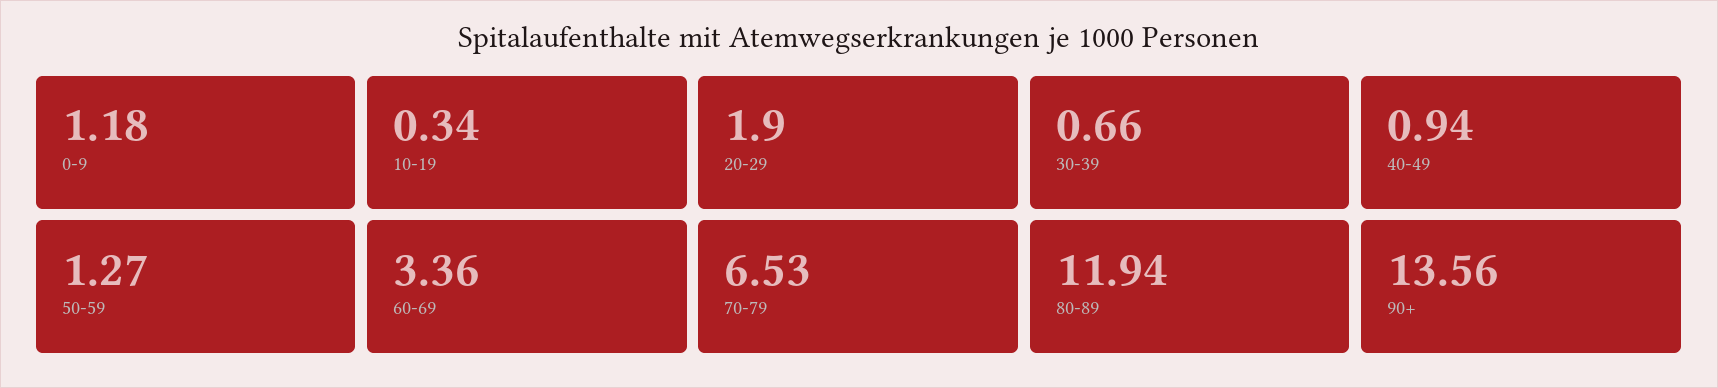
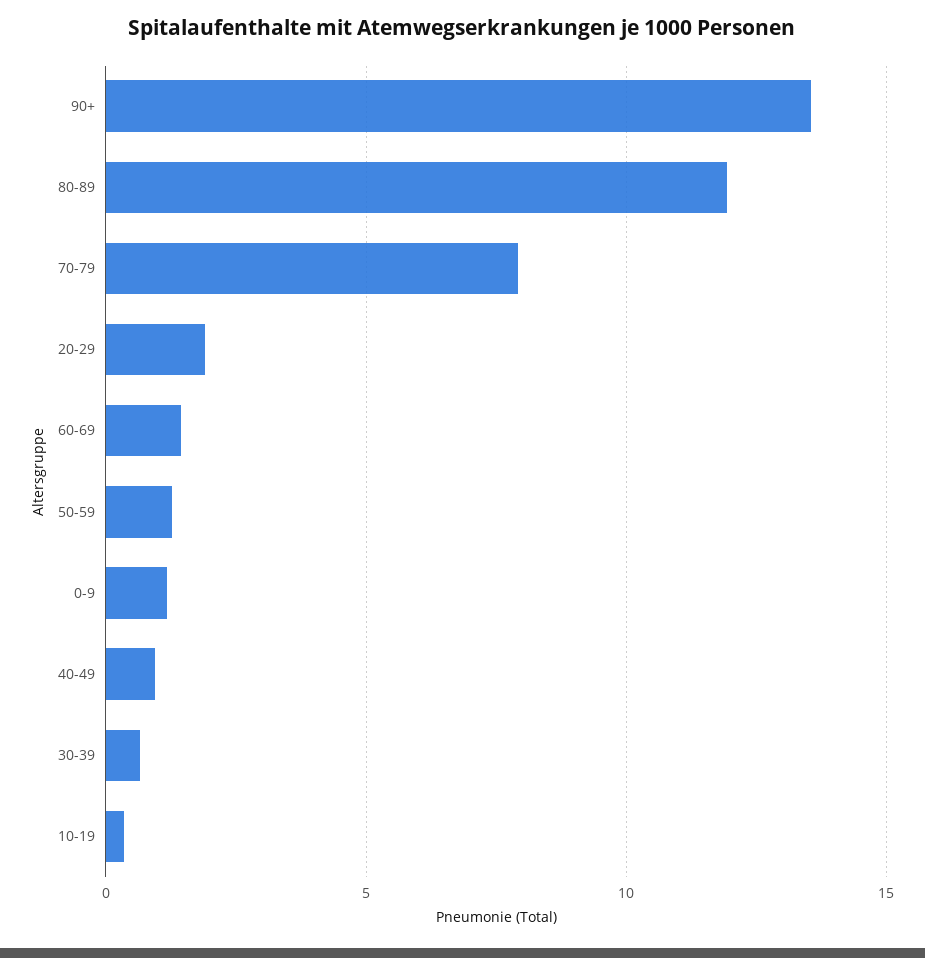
60-69: 3.36 -> 1.5
70-79: 6.53 -> 8

